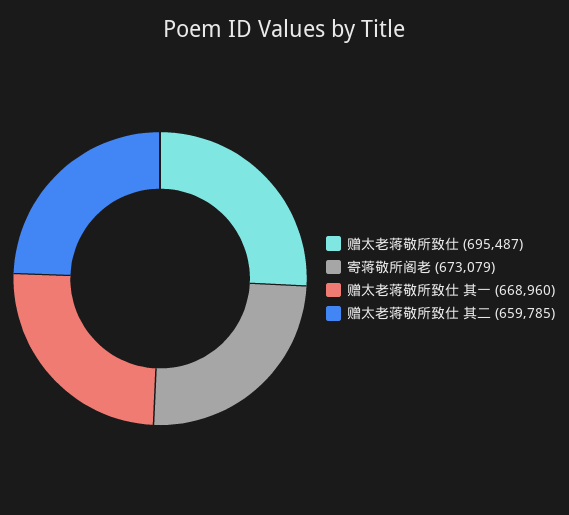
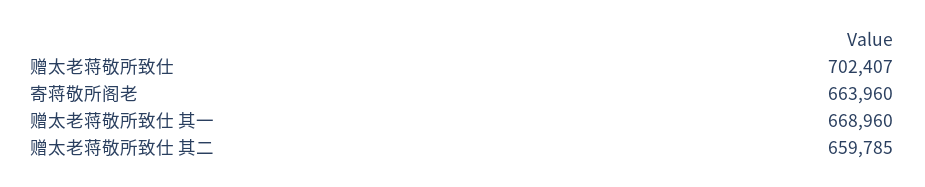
赠太老蒋敬所致仕: 695487 -> 702407
寄蒋敬所阁老: 673079 -> 663960

